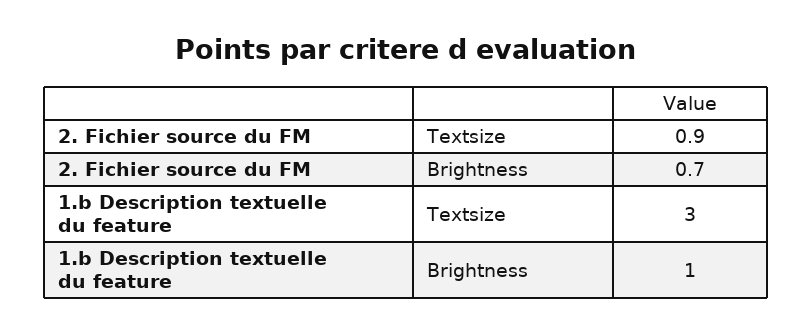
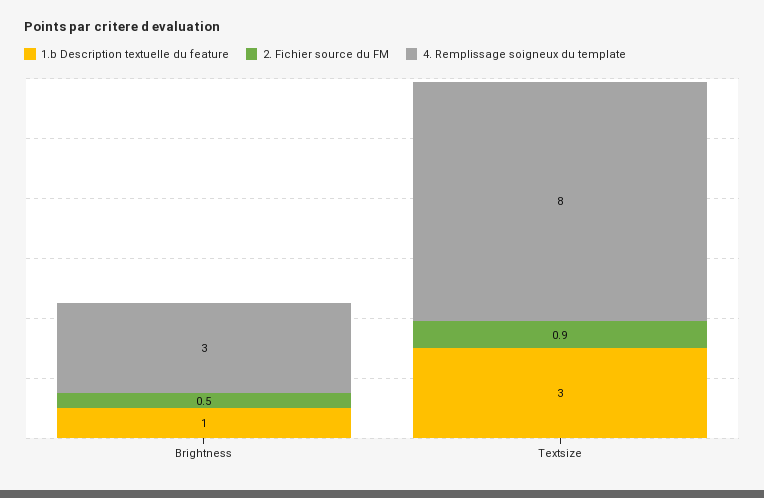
2. Fichier source du FM, Brightness: 0.7 -> 0.5
4. Remplissage soigneux du template, Brightness: none -> 3
4. Remplissage soigneux du template, Textsize: none -> 8

